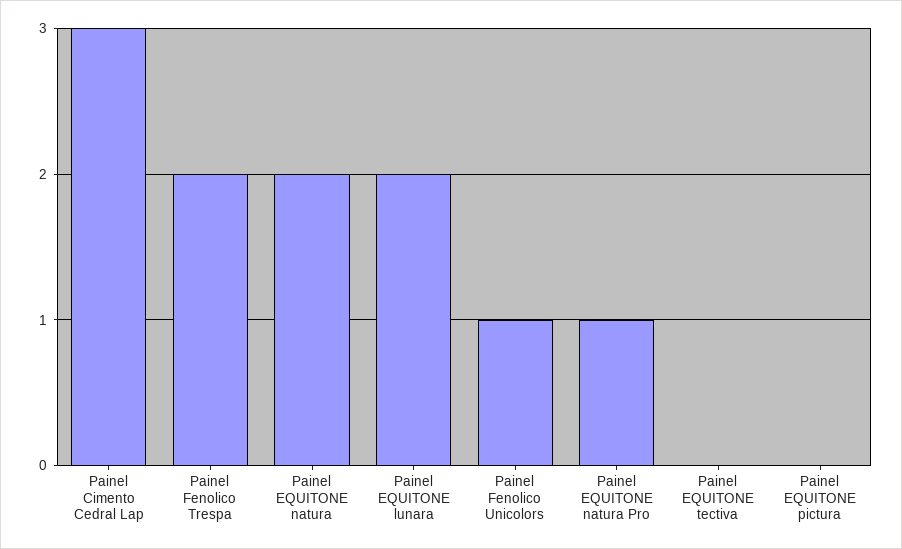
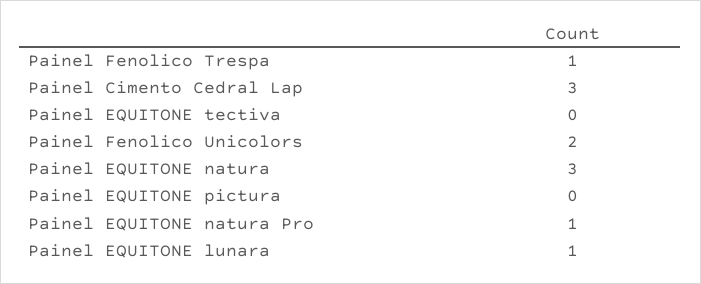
Painel Fenolico Trespa: 2 -> 1
Painel EQUITONE natura: 2 -> 3
Painel EQUITONE lunara: 2 -> 1
Painel Fenolico Unicolors: 1 -> 2

